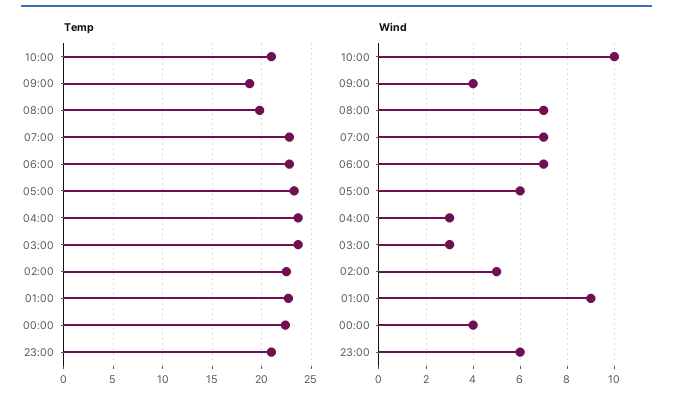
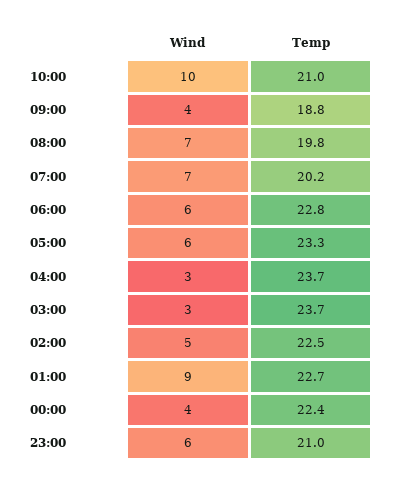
Temp, 07:00: 23 -> 20.2
Wind, 06:00: 7 -> 6

